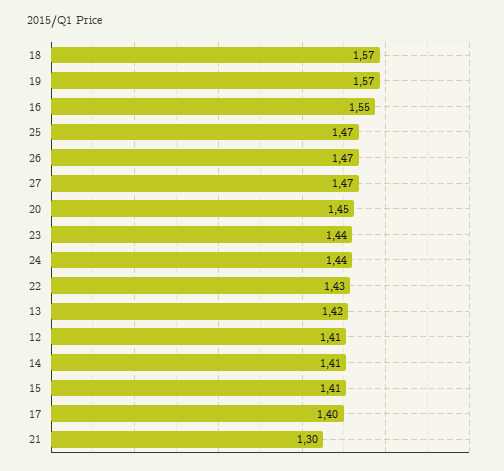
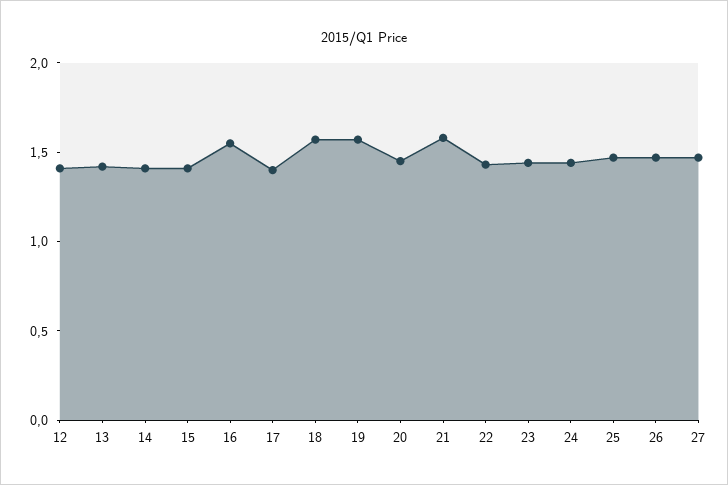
21: 1.3 -> 1.6

